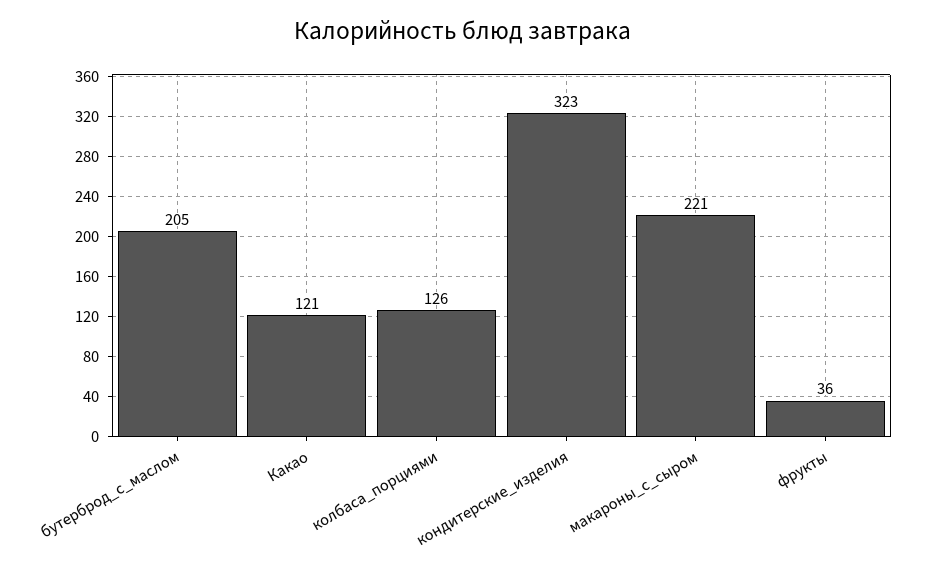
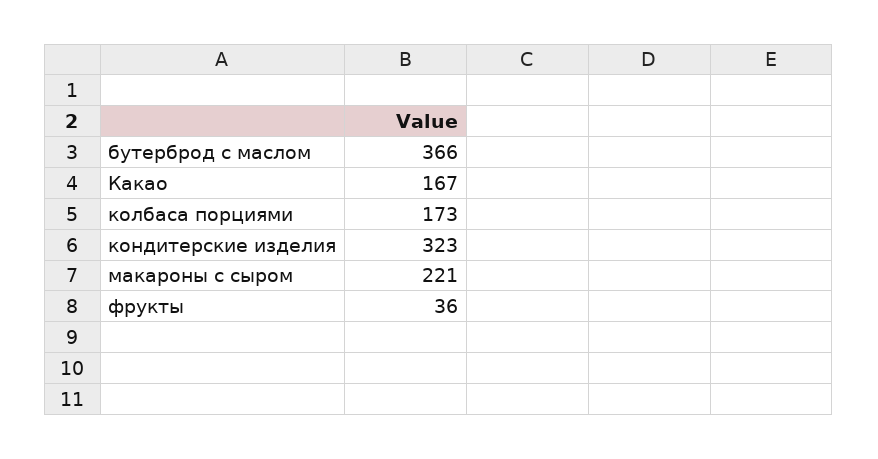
бутерброд_с_маслом: 205 -> 366
Какао: 121 -> 167
колбаса_порциями: 126 -> 173

